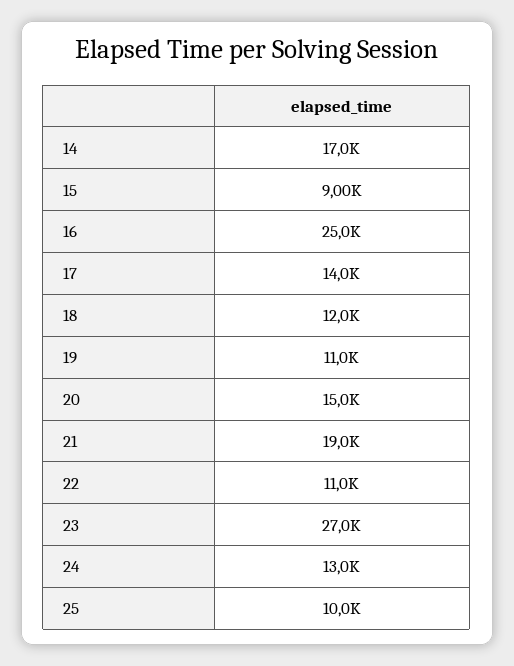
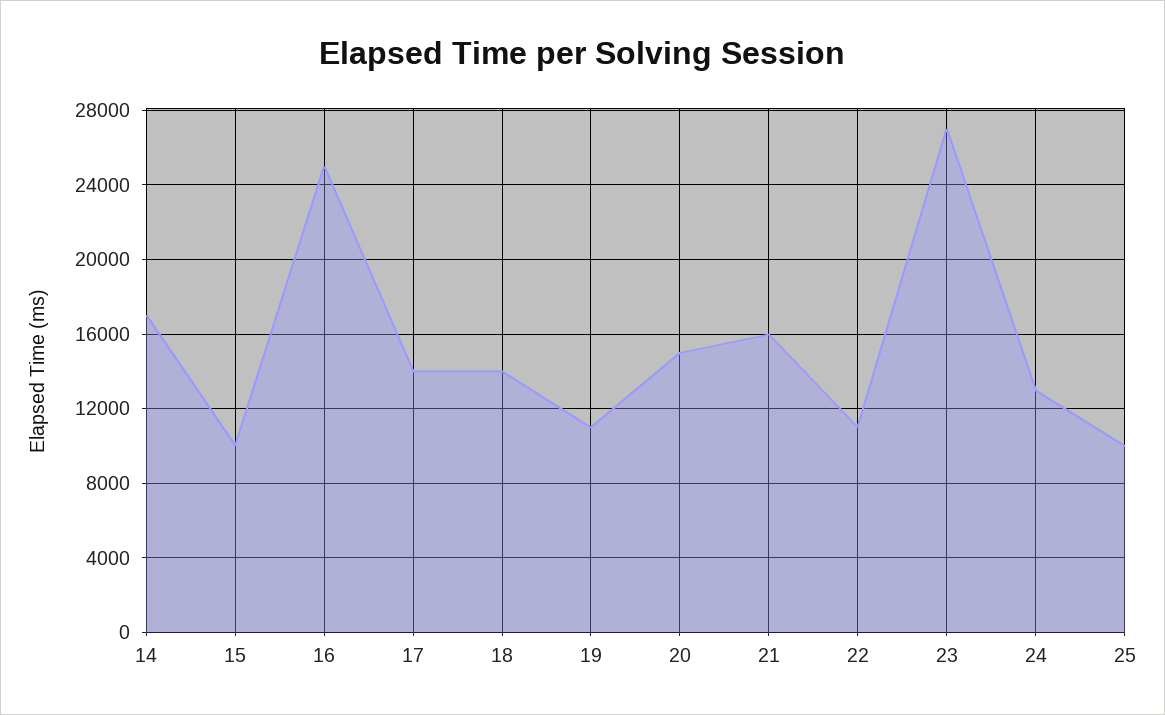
15: 9000 -> 10000
18: 12000 -> 14000
21: 19000 -> 16000

